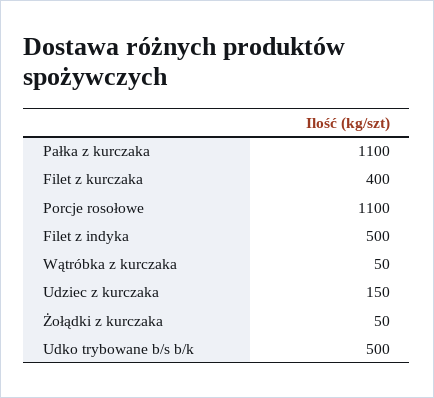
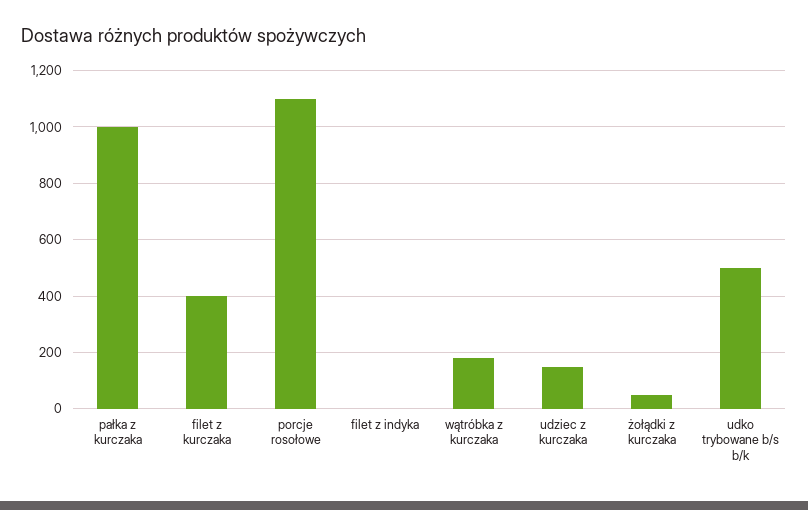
Pałka z kurczaka: 1100 -> 1000
Filet z indyka: 500 -> 0
Wątróbka z kurczaka: 50 -> 175

